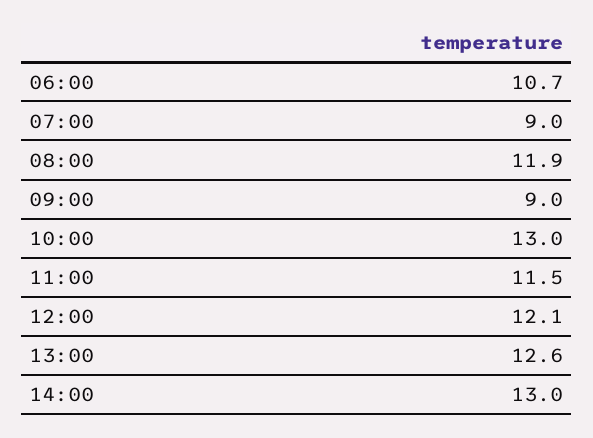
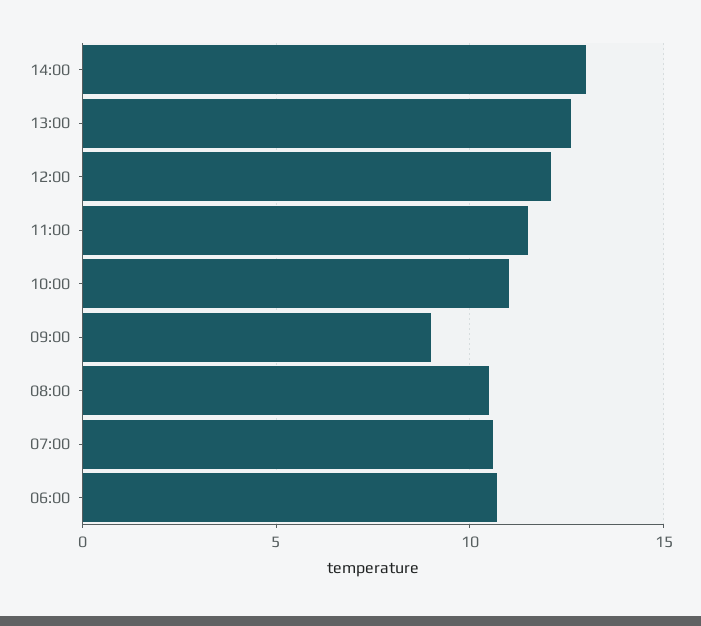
07:00: 9 -> 10.5
08:00: 11.9 -> 10.5
10:00: 13 -> 11

